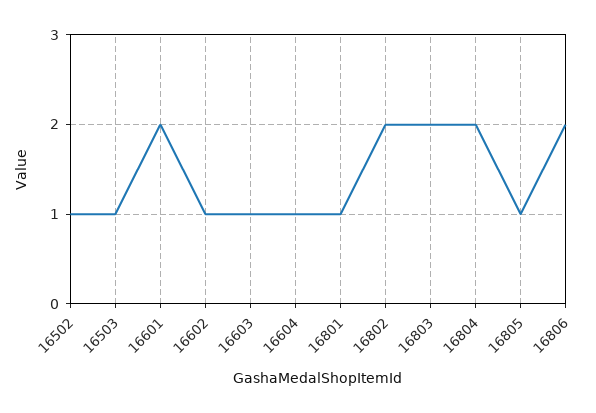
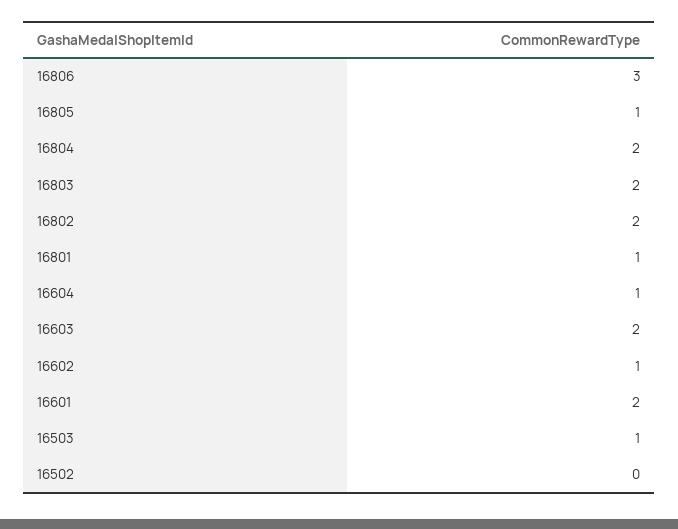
16502: 1 -> 0
16603: 1 -> 2
16806: 2 -> 3

